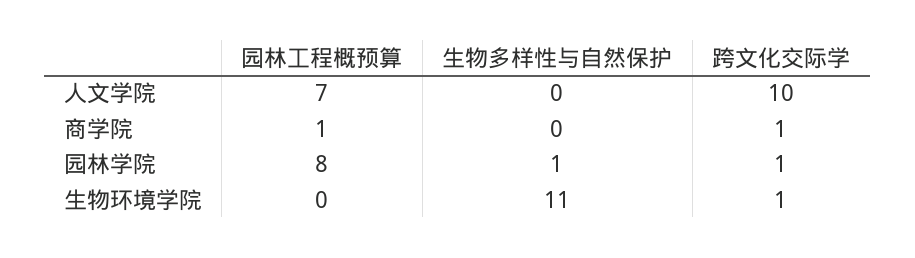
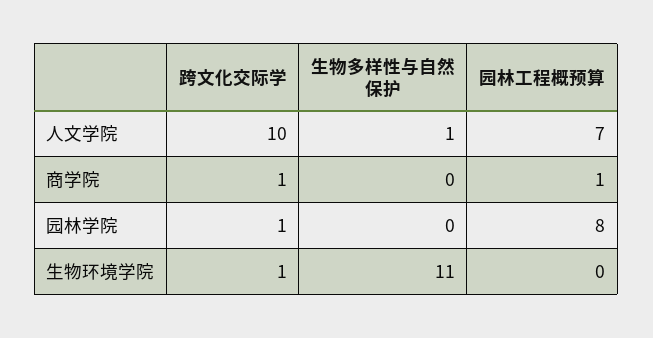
生物多样性与自然保护, 人文学院: 0 -> 1
生物多样性与自然保护, 园林学院: 1 -> 0

